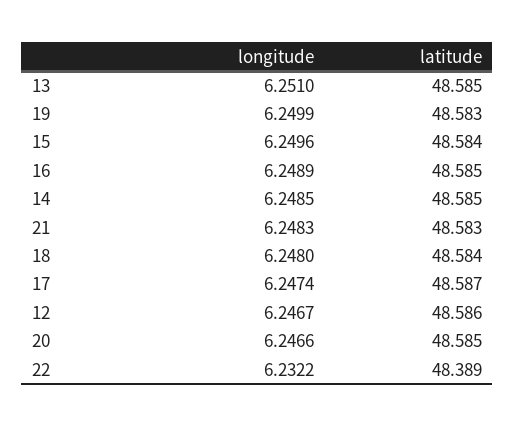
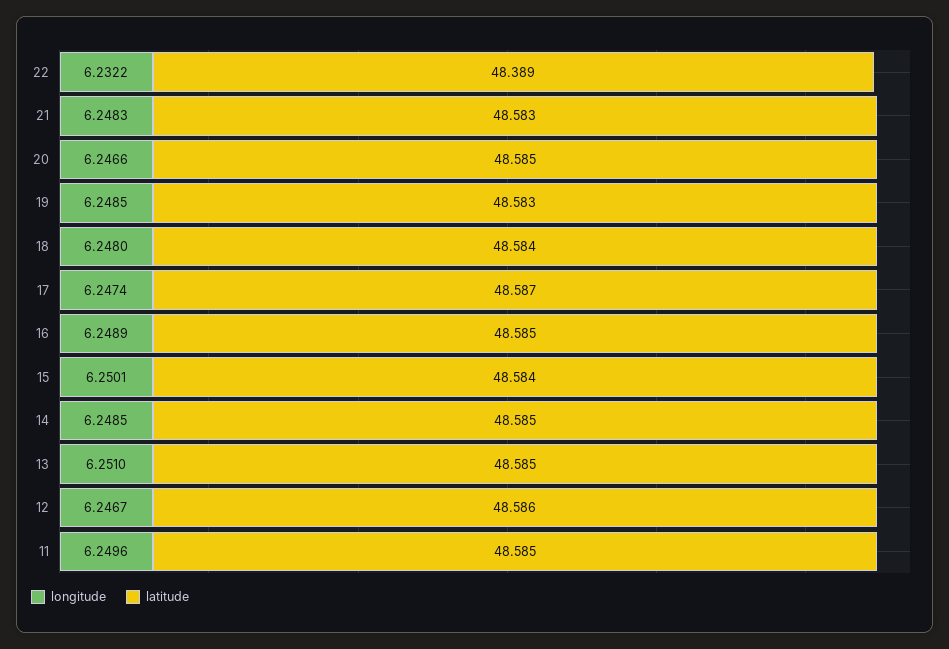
longitude, 19: 6.2499 -> 6.2485
longitude, 15: 6.2496 -> 6.2501
longitude, 11: none -> 6.2496
latitude, 11: none -> 48.585

